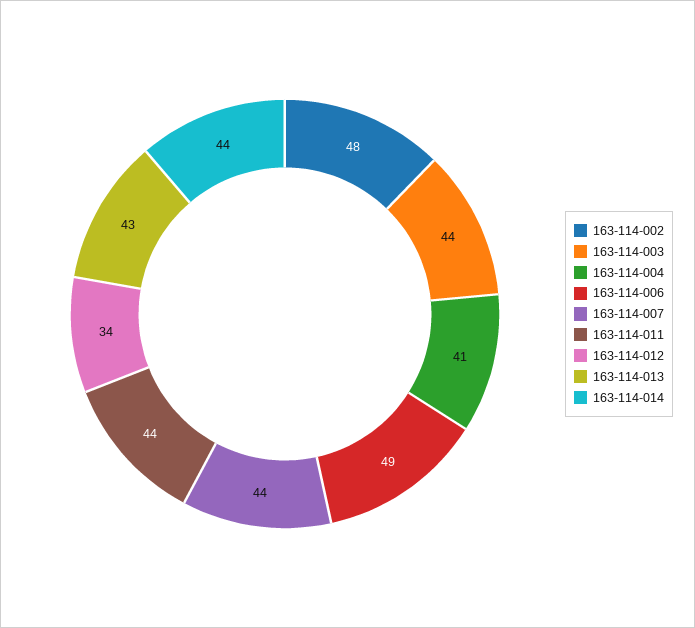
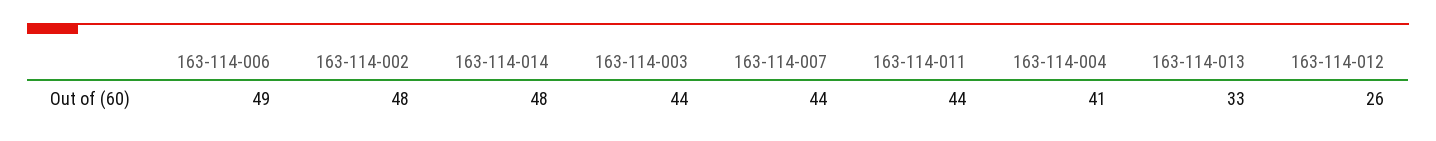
163-114-012: 34 -> 26
163-114-013: 43 -> 33
163-114-014: 44 -> 48

